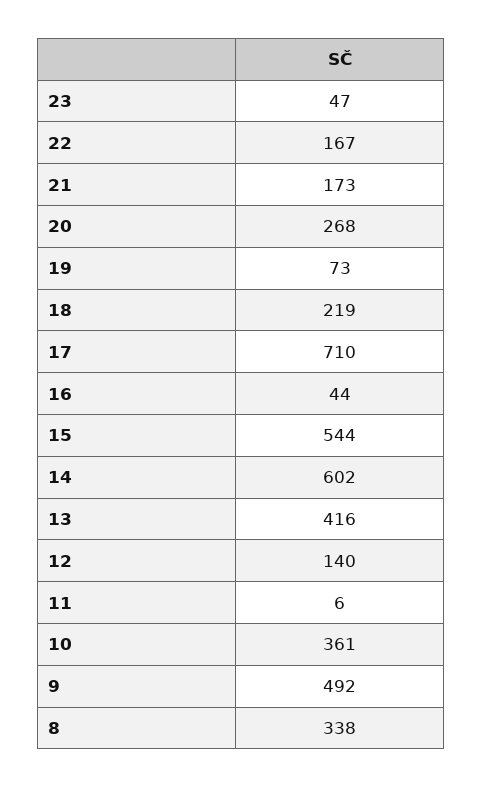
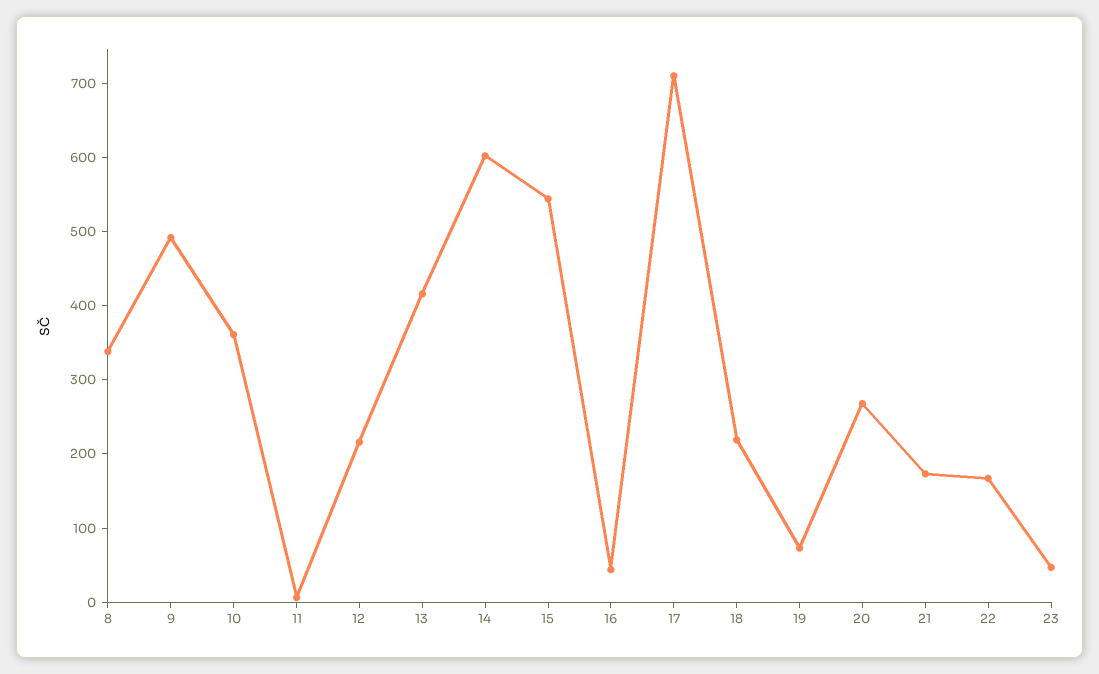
12: 140 -> 220

